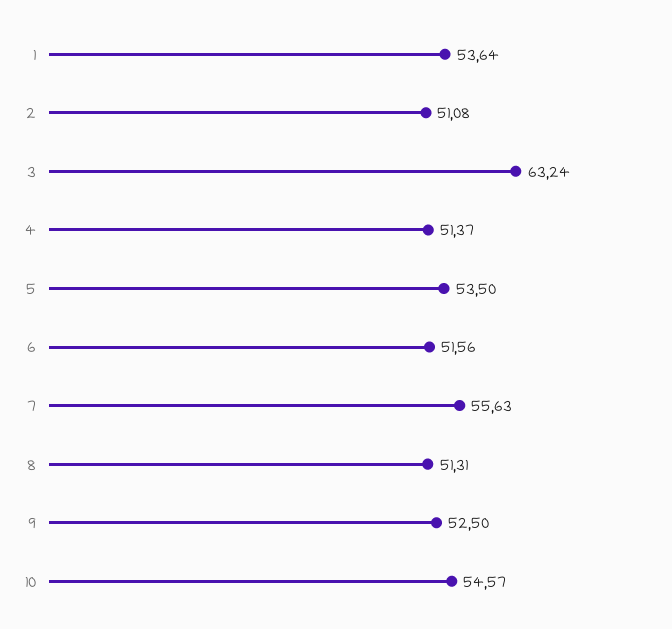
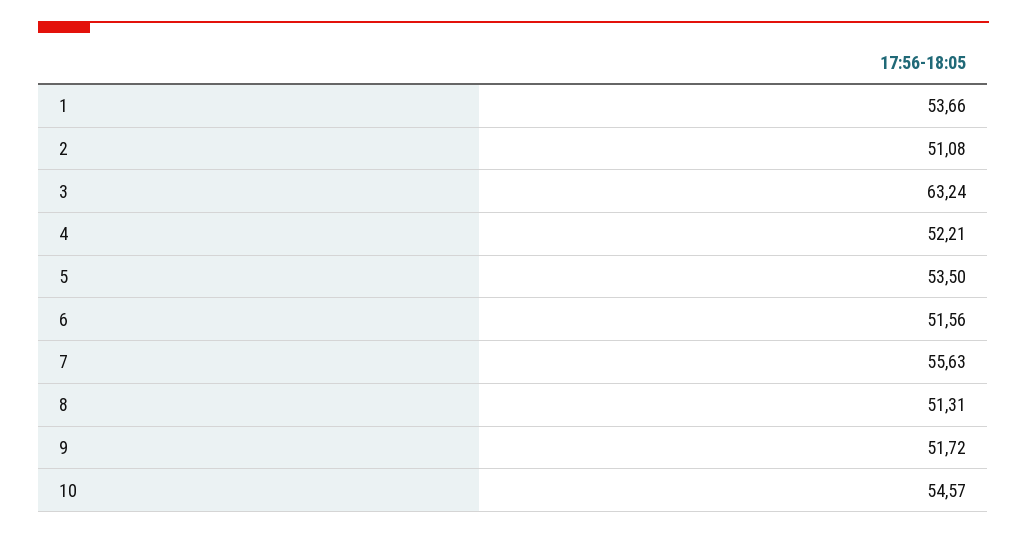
1: 53.64 -> 53.66
4: 51.37 -> 52.21
9: 52.5 -> 51.72

